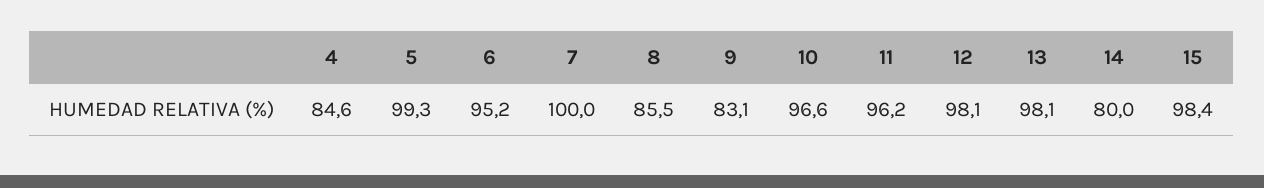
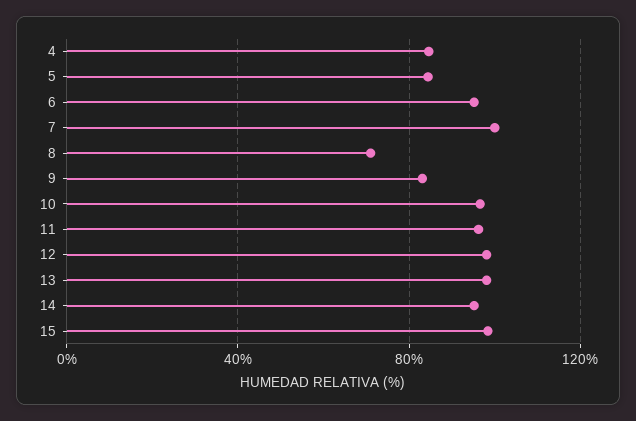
5: 99.3 -> 85
8: 85.5 -> 70
14: 80 -> 95

